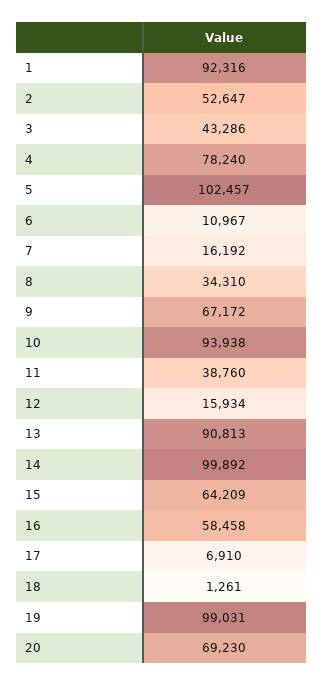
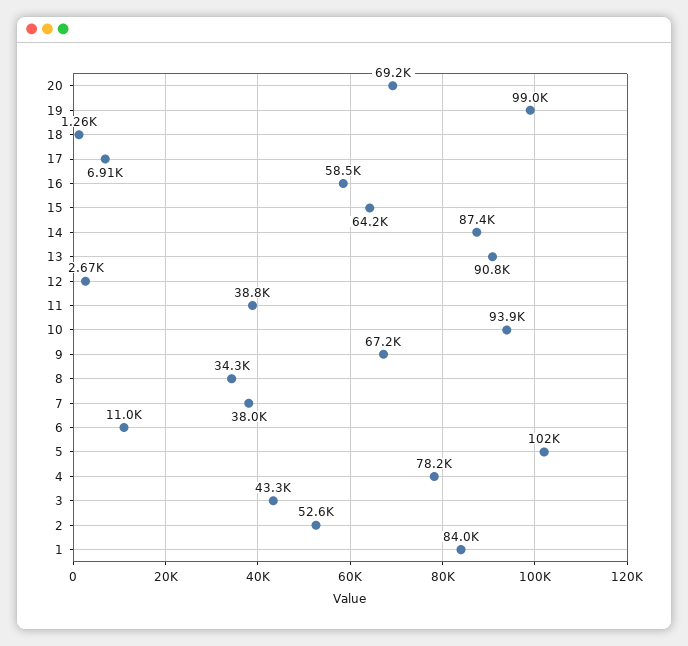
1: 92316 -> 84000
7: 16192 -> 38000
12: 15934 -> 2670
14: 99892 -> 87400

